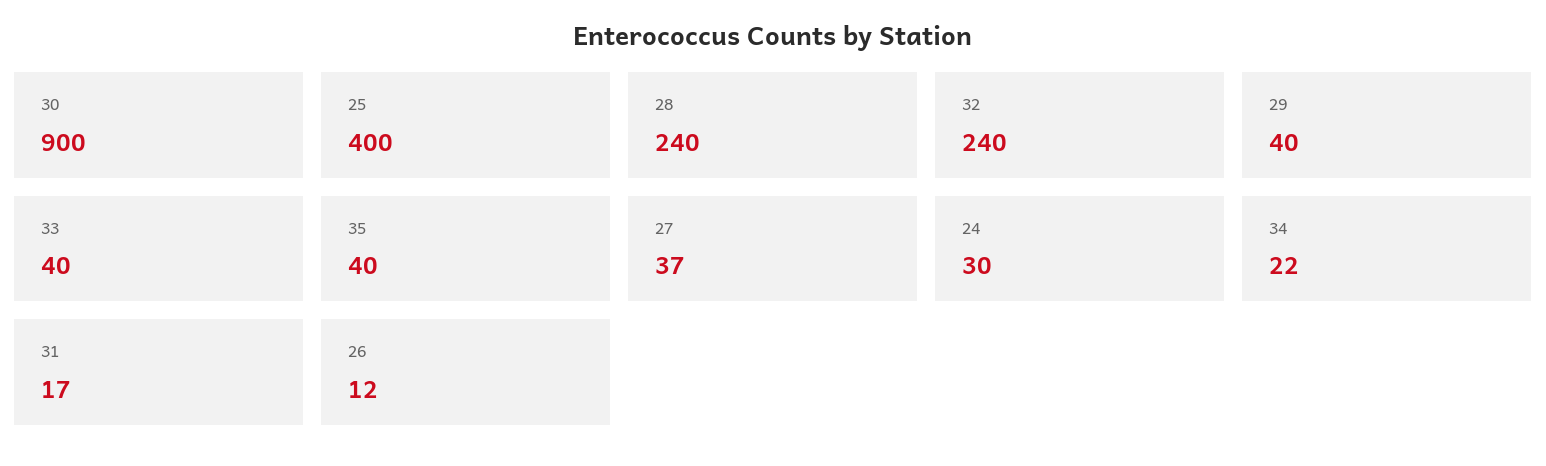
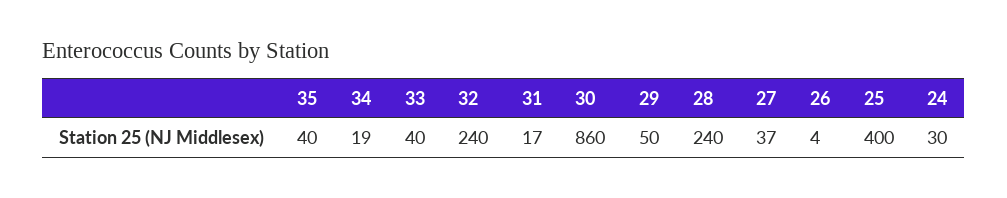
30: 900 -> 860
29: 40 -> 50
34: 22 -> 19
26: 12 -> 4

